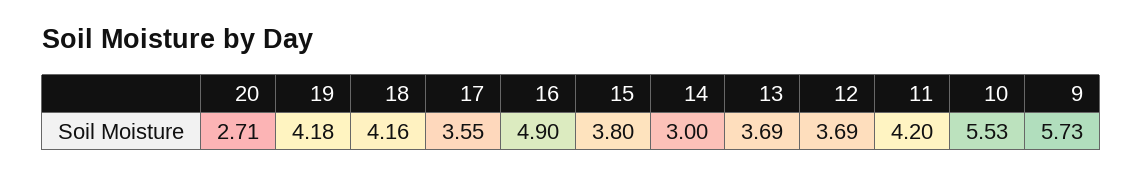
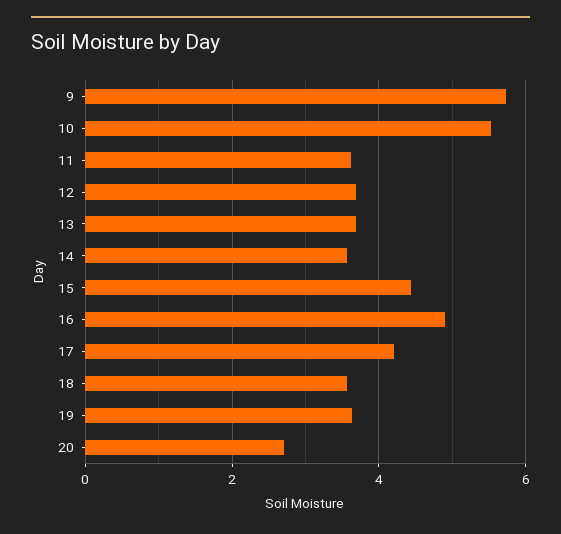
19: 4.18 -> 3.6
18: 4.16 -> 3.6
17: 3.55 -> 4.2
15: 3.8 -> 4.4
14: 3 -> 3.6
11: 4.2 -> 3.6

